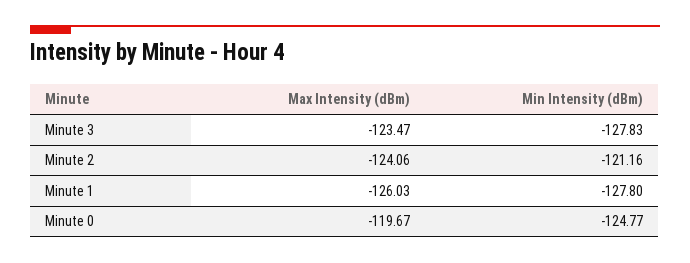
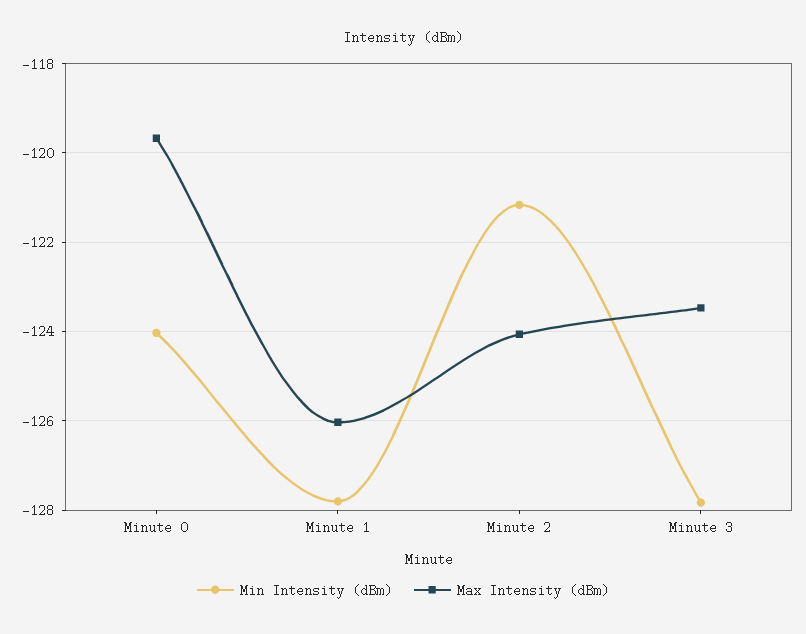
Min Intensity (dBm), Minute 0: -124.77 -> -124

